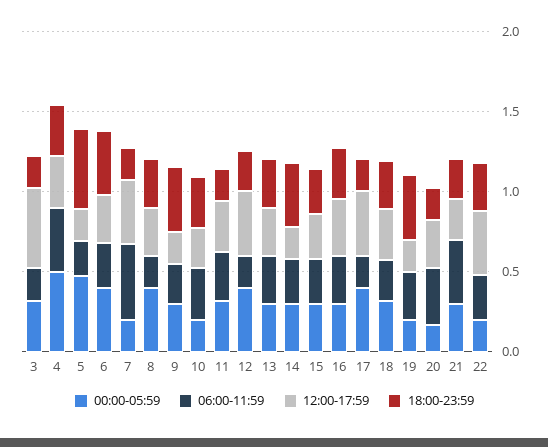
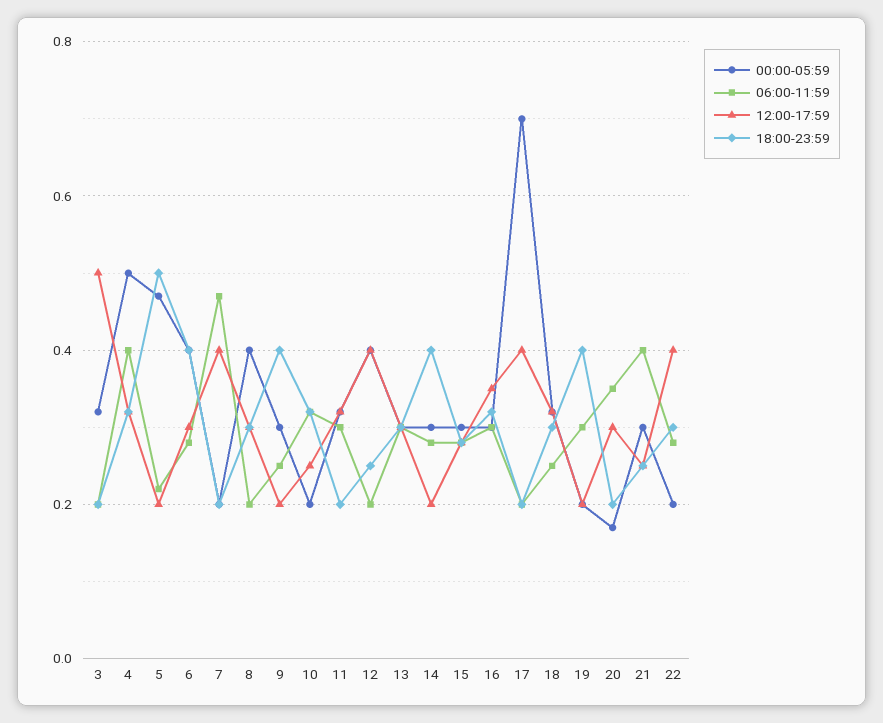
00:00-05:59, 17: 0.4 -> 0.7

